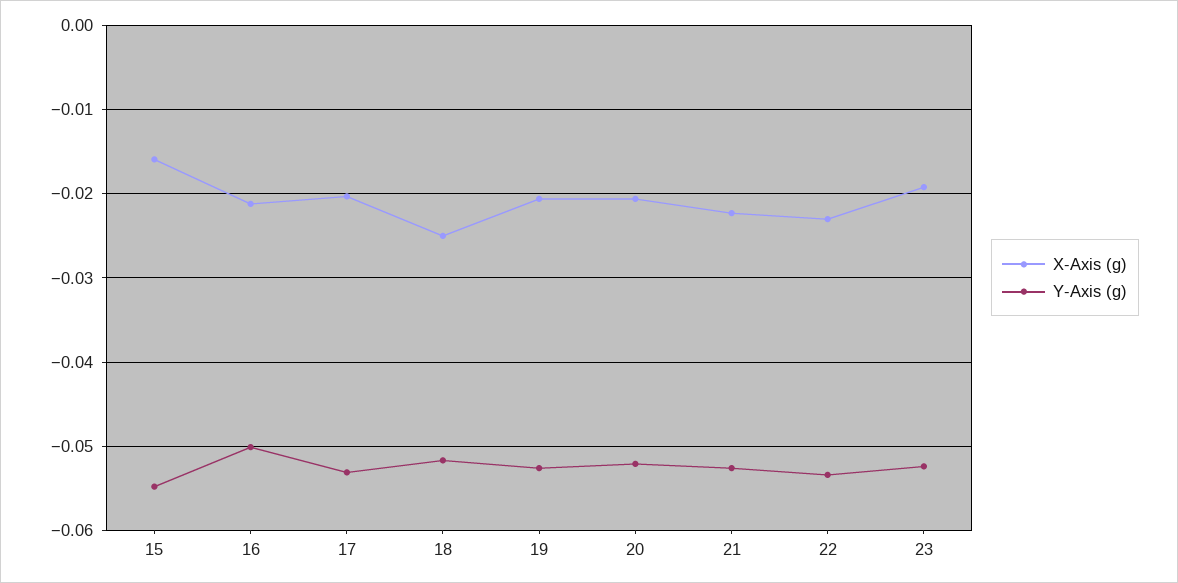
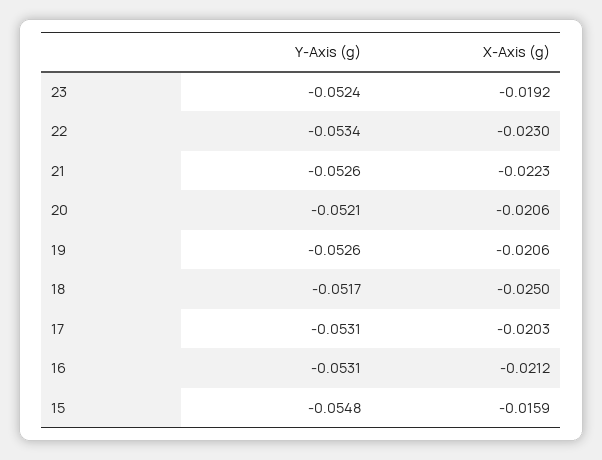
Y-Axis (g), 16: -0.05 -> -0.0531

